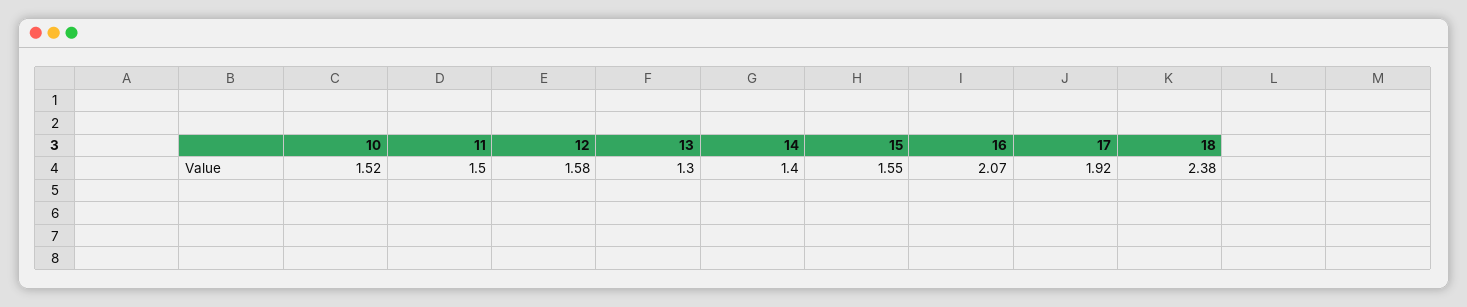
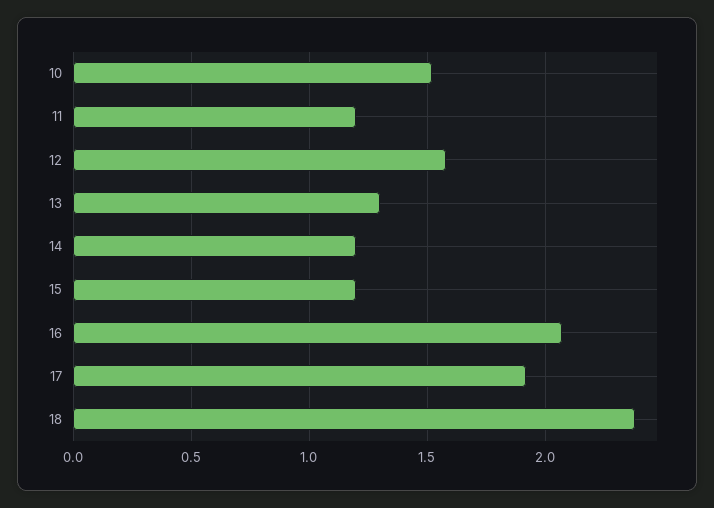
11: 1.5 -> 1.2
14: 1.4 -> 1.2
15: 1.55 -> 1.2

